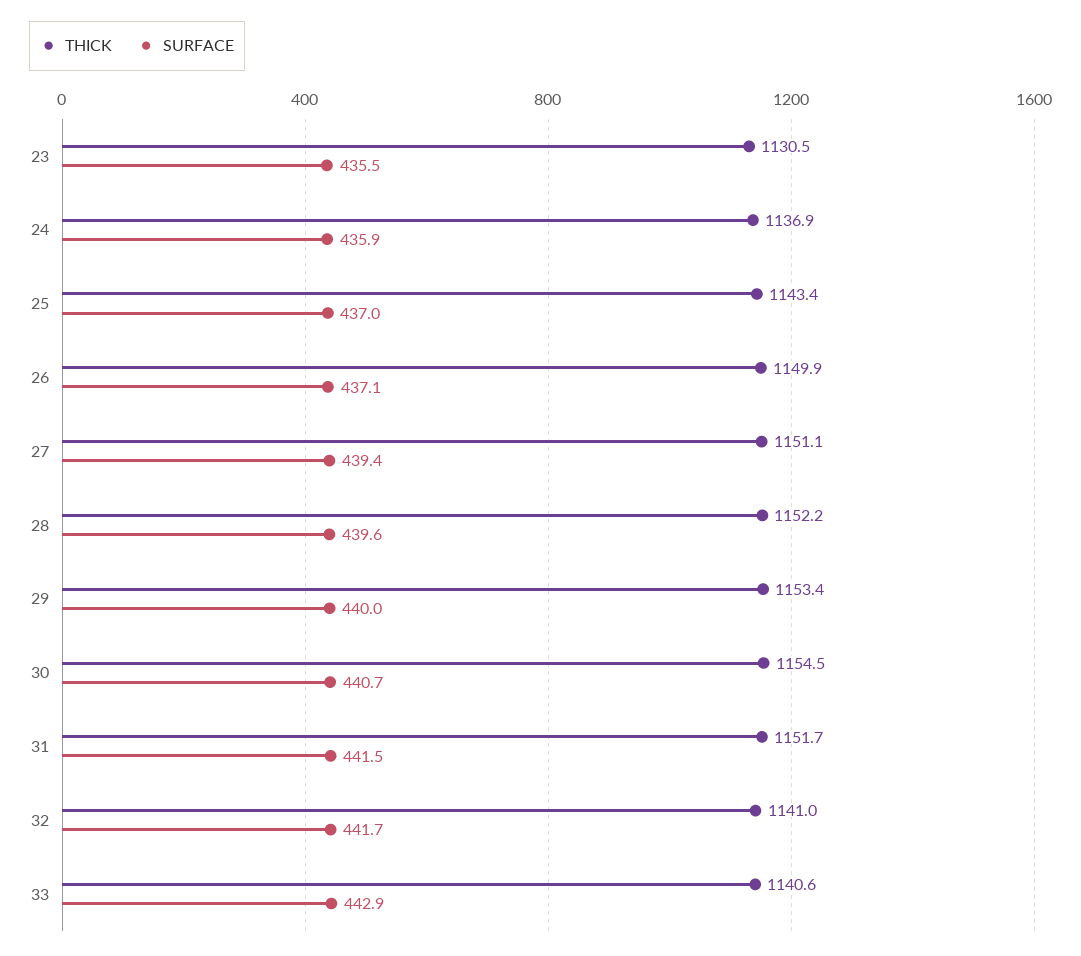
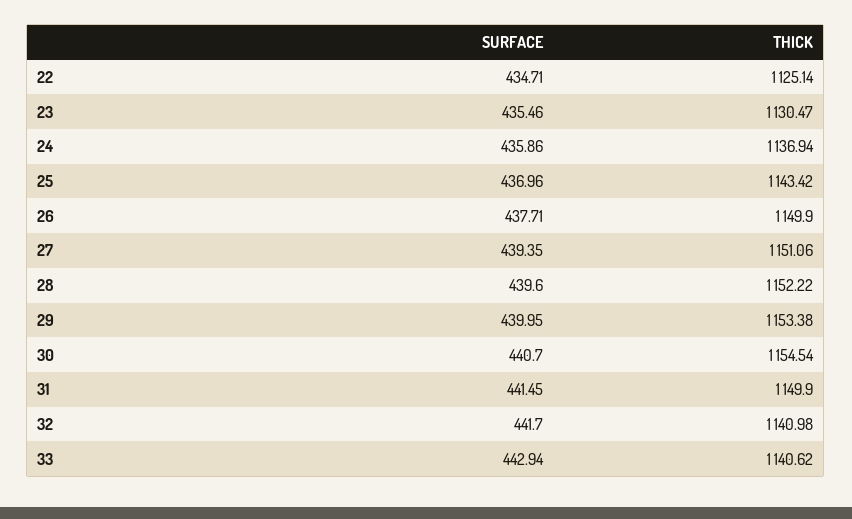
SURFACE, 26: 437.1 -> 437.71
THICK, 31: 1151.7 -> 1149.9
SURFACE, 22: none -> 434.71
THICK, 22: none -> 1125.14

